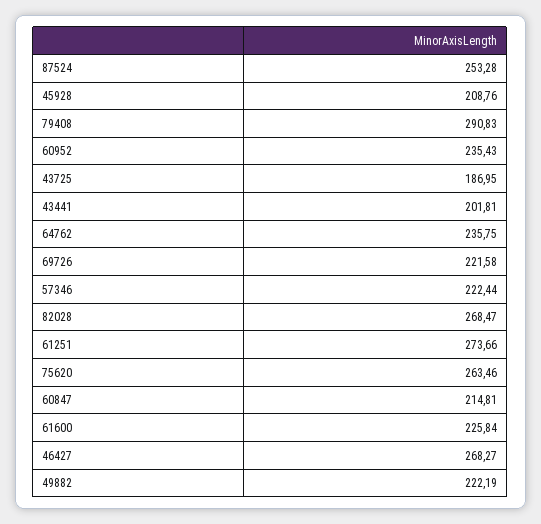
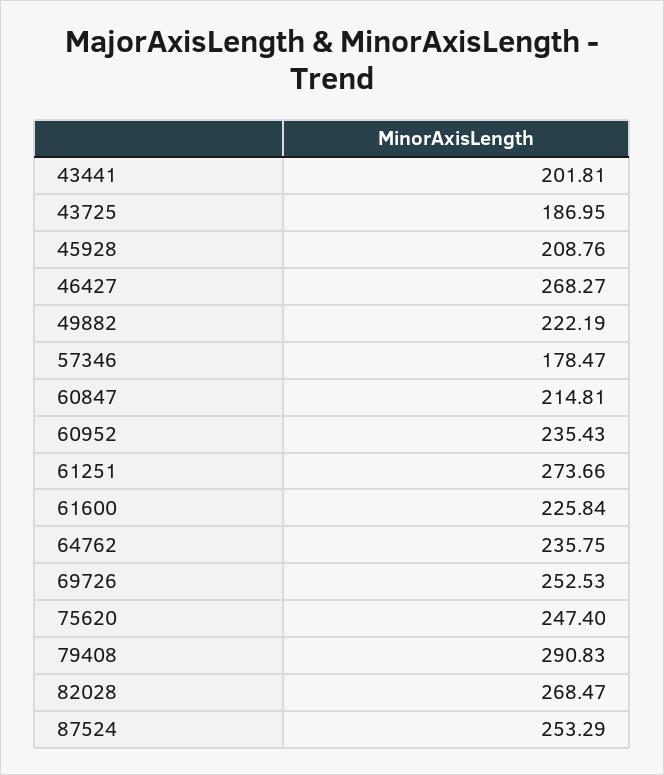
87524: 253.28 -> 253.29
69726: 221.58 -> 252.53
57346: 222.44 -> 178.47
75620: 263.46 -> 247.4

